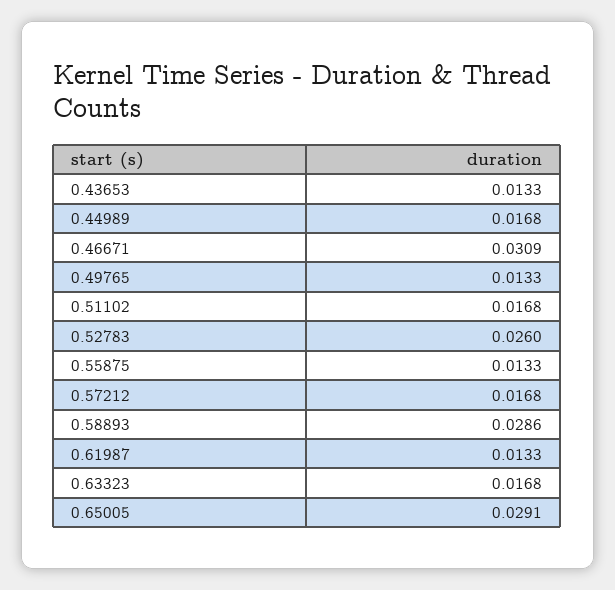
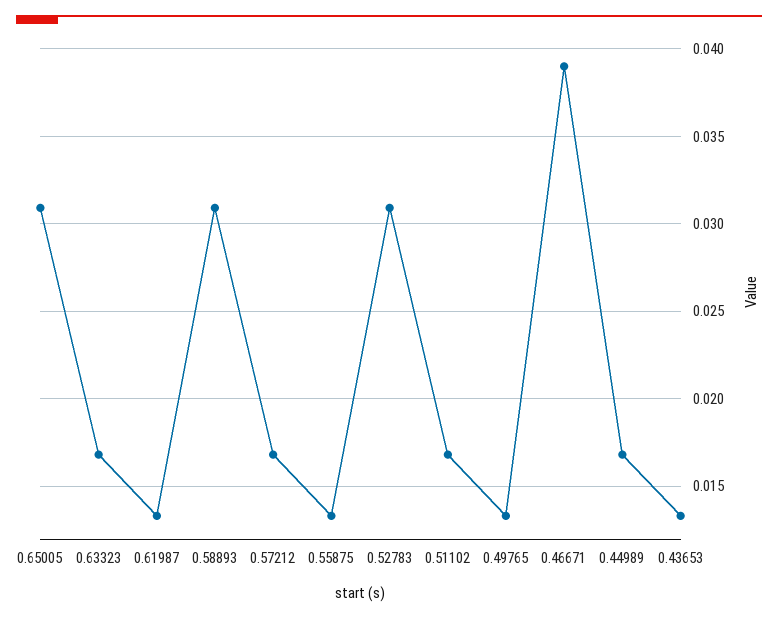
0.46671: 0.0309 -> 0.039
0.52783: 0.026 -> 0.031
0.58893: 0.0286 -> 0.031
0.65005: 0.0291 -> 0.031

